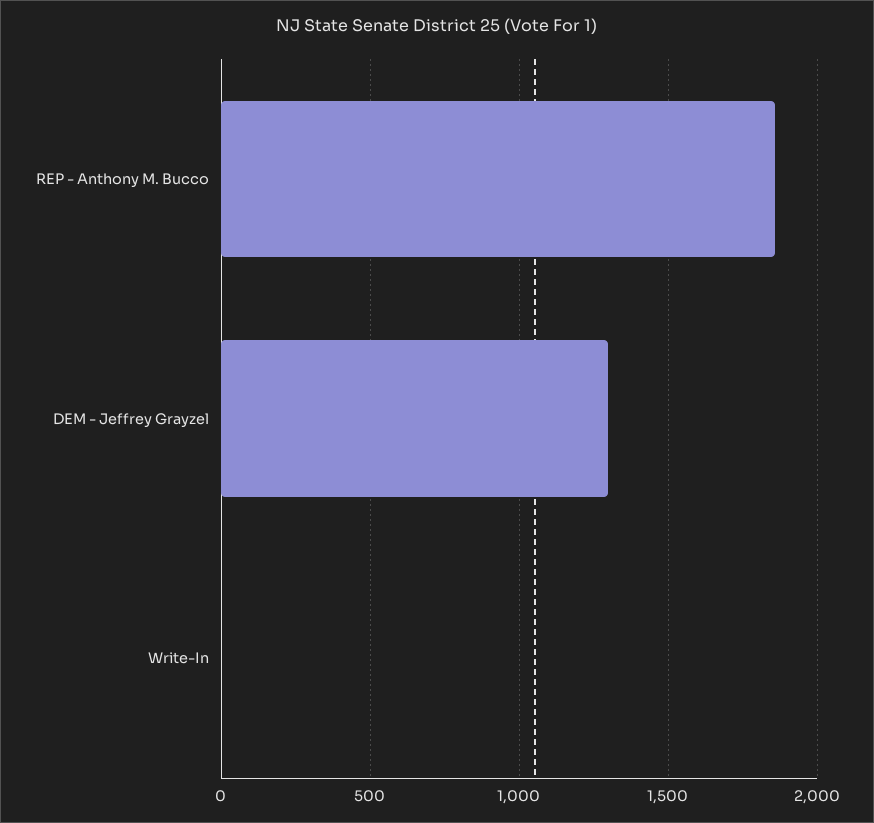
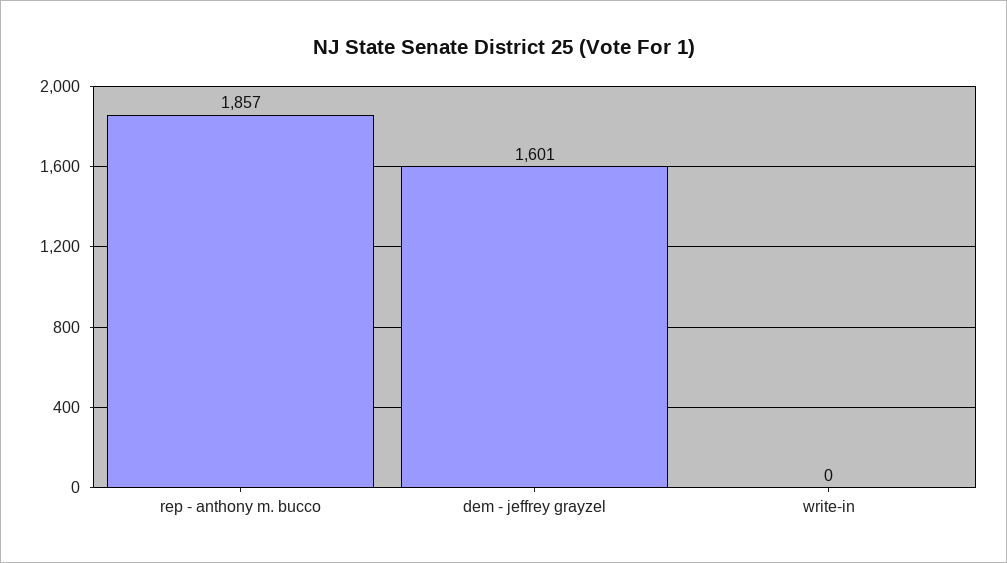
DEM - Jeffrey Grayzel: 1300 -> 1601

